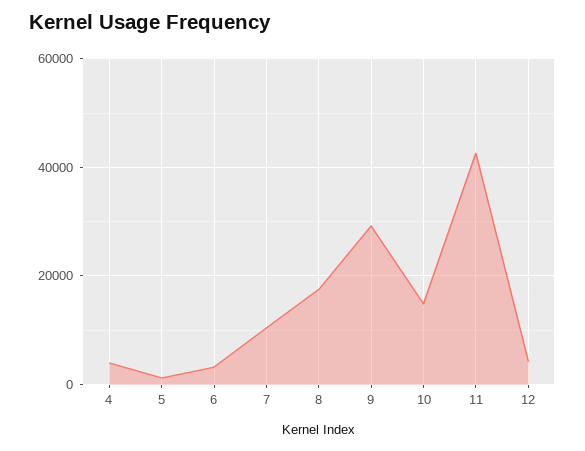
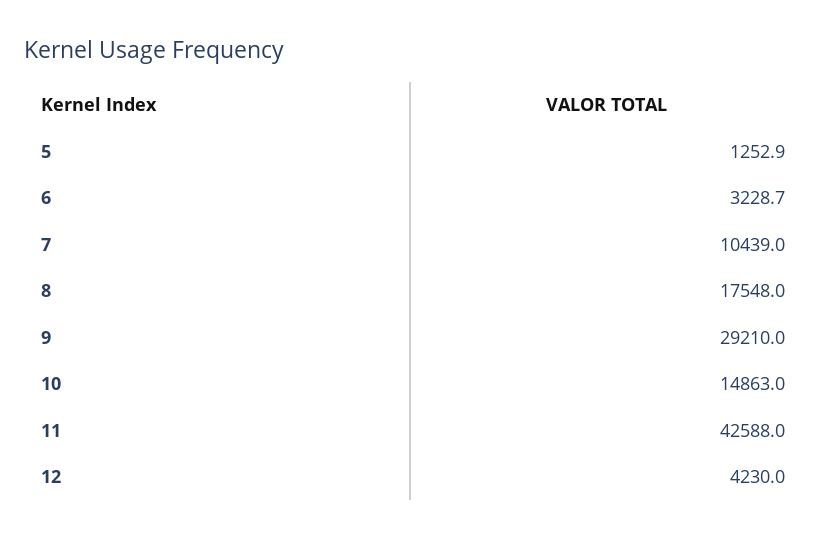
4: 4000 -> none

